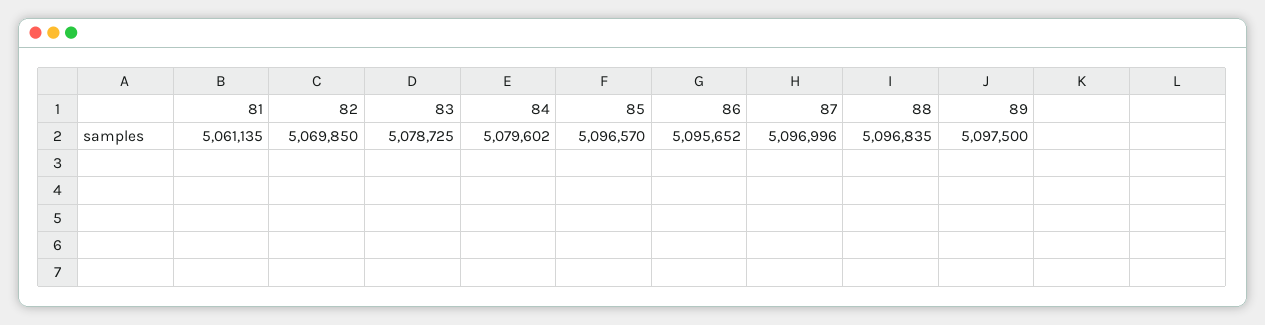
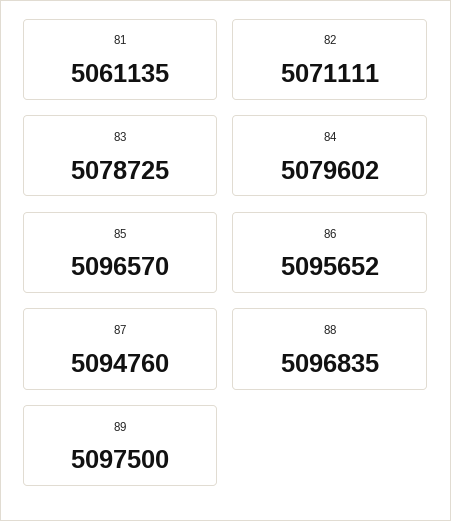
82: 5069850 -> 5071111
87: 5096996 -> 5094760

